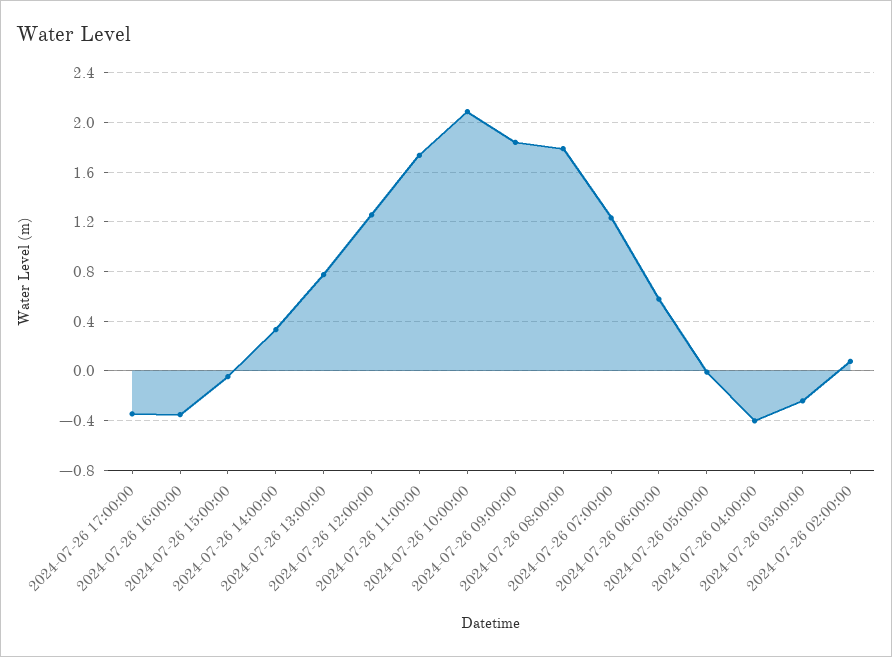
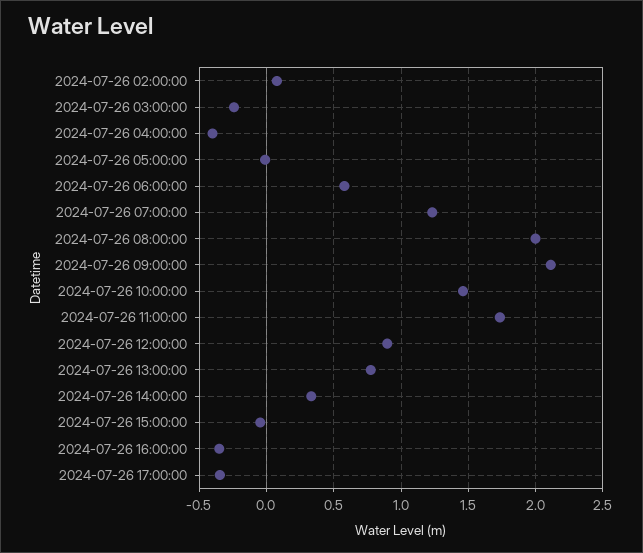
2024-07-26 12:00:00: 1.25 -> 0.9
2024-07-26 10:00:00: 2.1 -> 1.45
2024-07-26 09:00:00: 1.85 -> 2.1
2024-07-26 08:00:00: 1.8 -> 2

